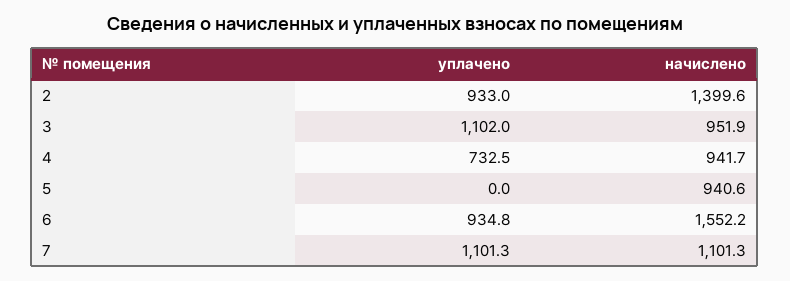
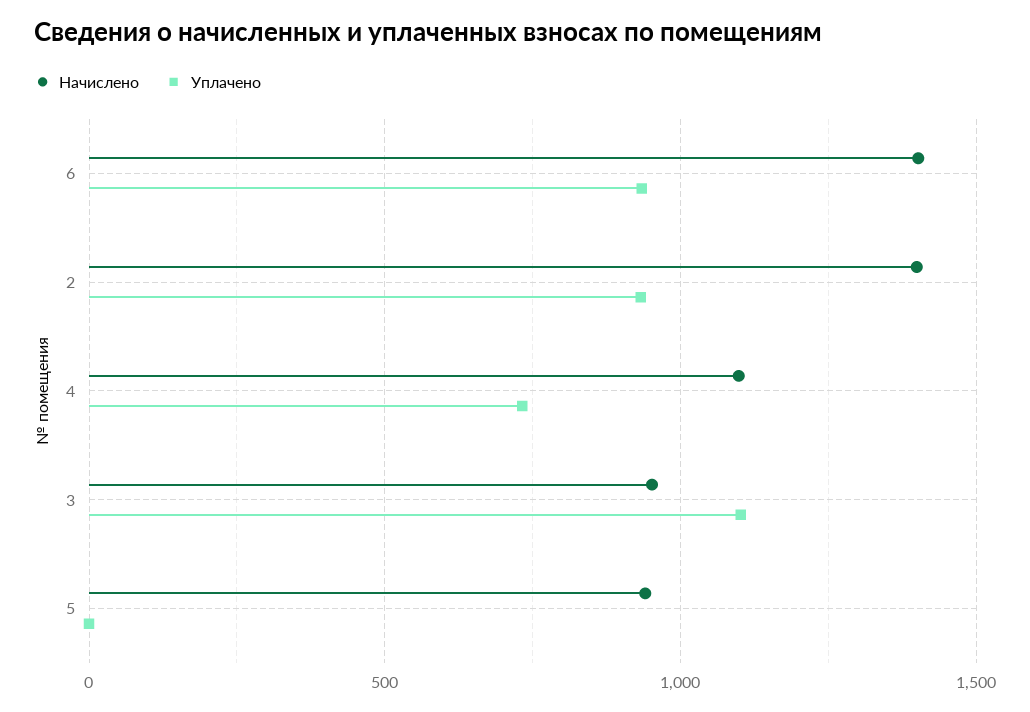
начислено, 4: 941.7 -> 1100
начислено, 6: 1552.2 -> 1400
уплачено, 7: 1101.3 -> none
начислено, 7: 1101.3 -> none

